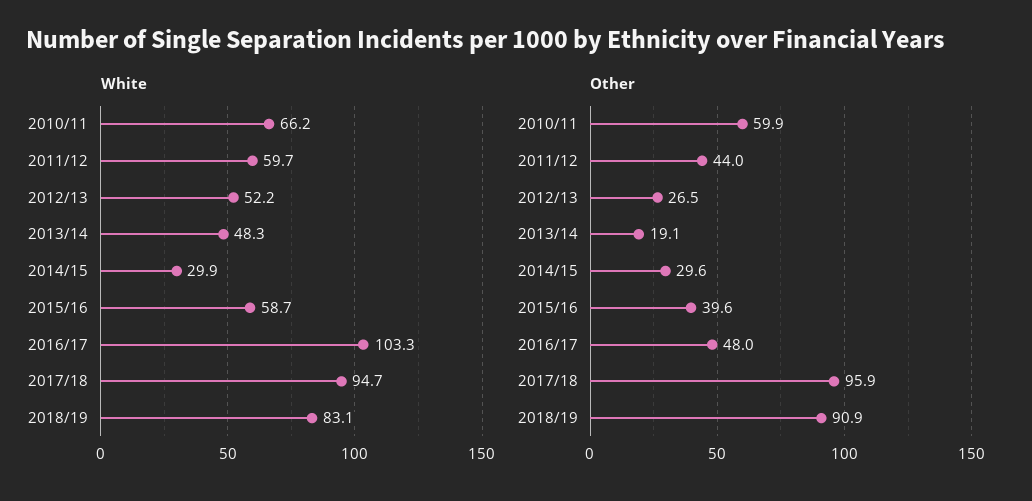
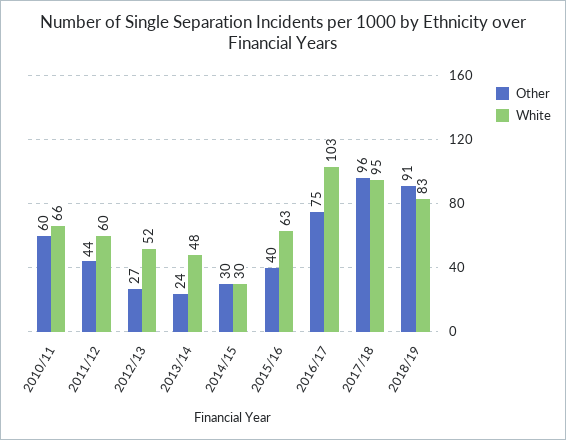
White, 2015/16: 58.7 -> 63
Other, 2013/14: 19.1 -> 24
Other, 2016/17: 48 -> 75

